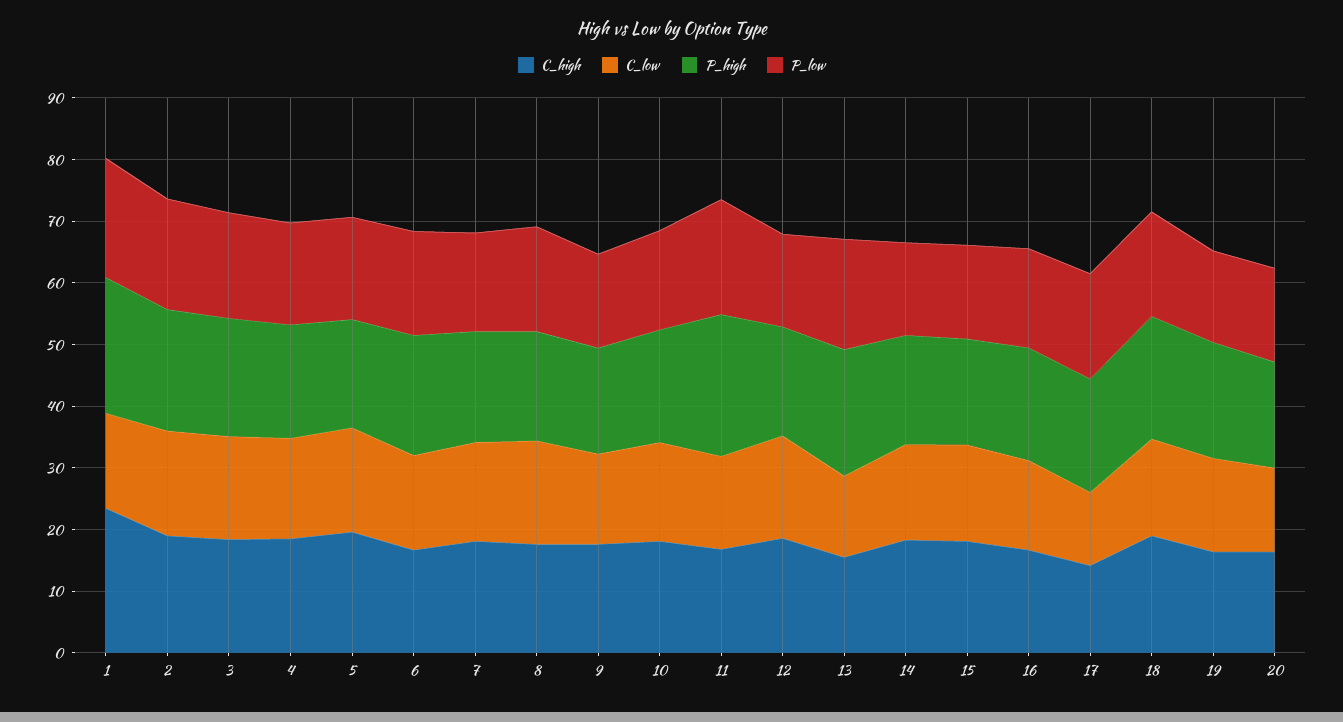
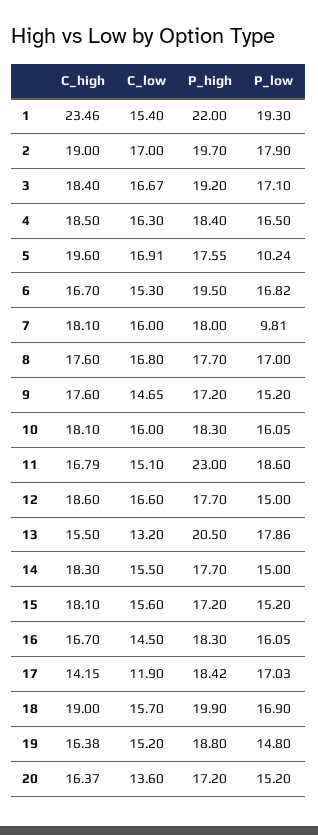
P_low, 5: 16 -> 10.24
P_low, 7: 16 -> 9.81

